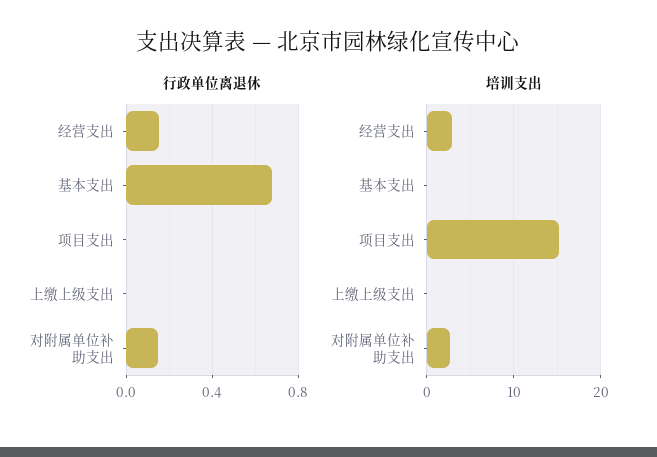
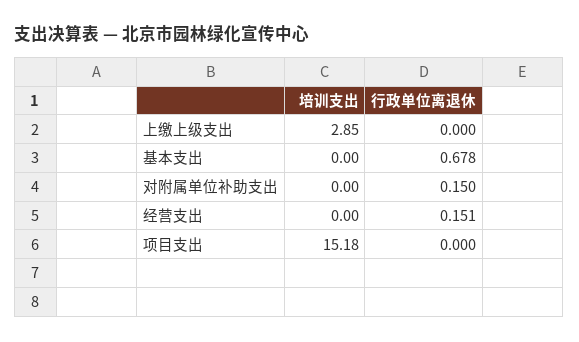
培训支出, 经营支出: 3 -> 0
培训支出, 上缴上级支出: 0 -> 2.85
培训支出, 对附属单位补助支出: 3 -> 0

